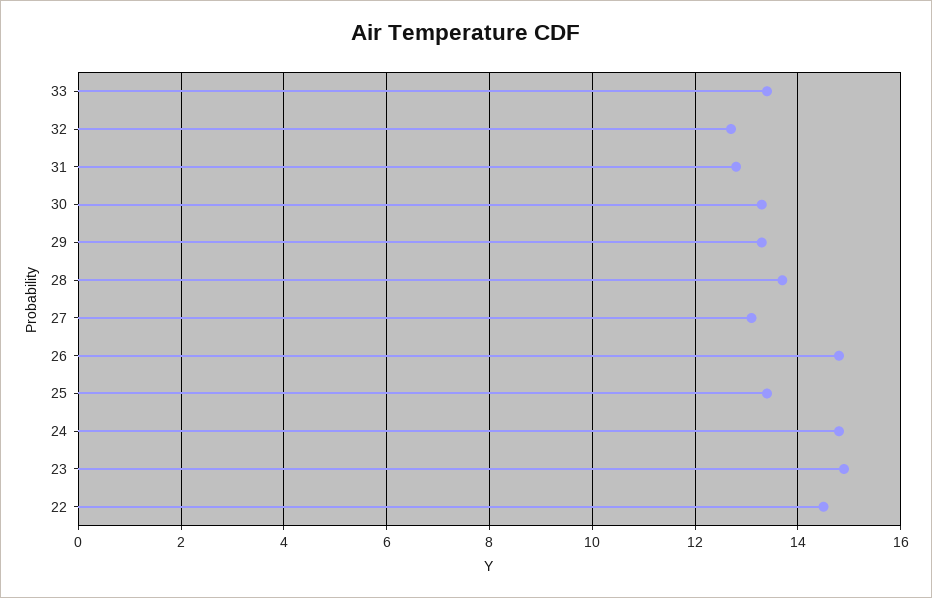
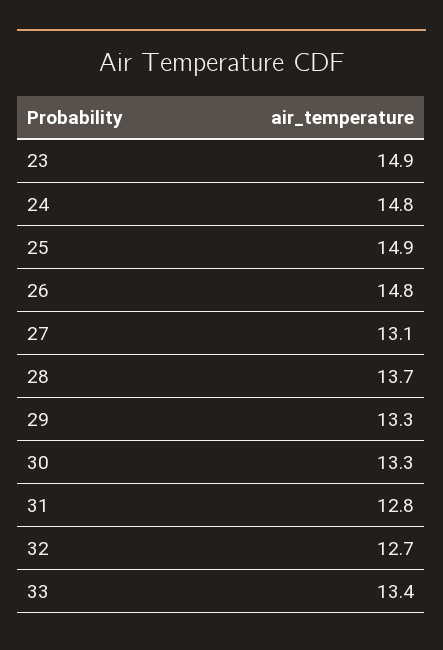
25: 13.5 -> 14.9
22: 14.5 -> none

